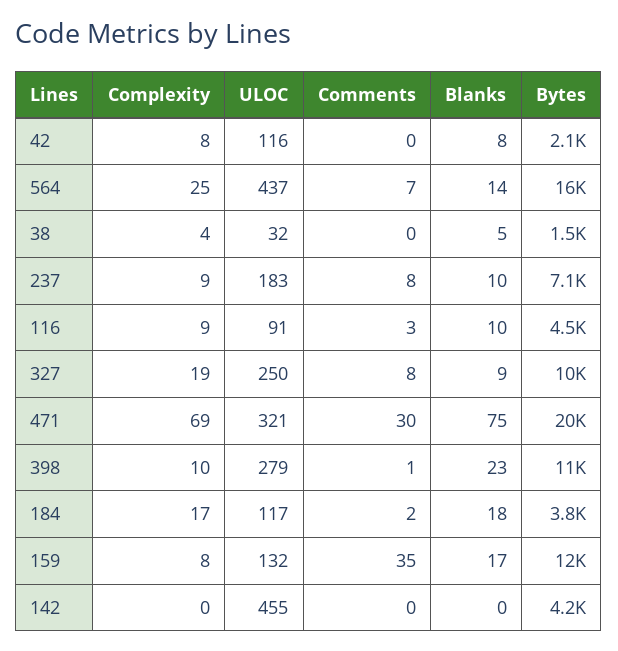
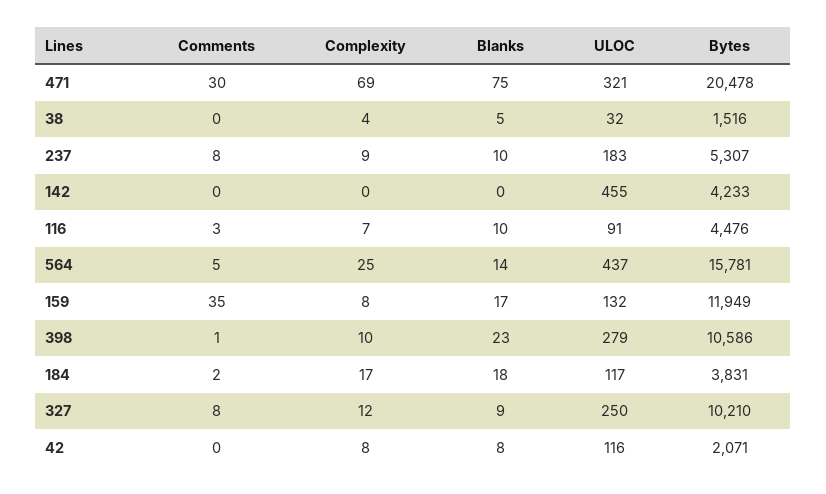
Comments, 564: 7 -> 5
Bytes, 237: 7100 -> 5307
Complexity, 116: 9 -> 7
Complexity, 327: 19 -> 12

